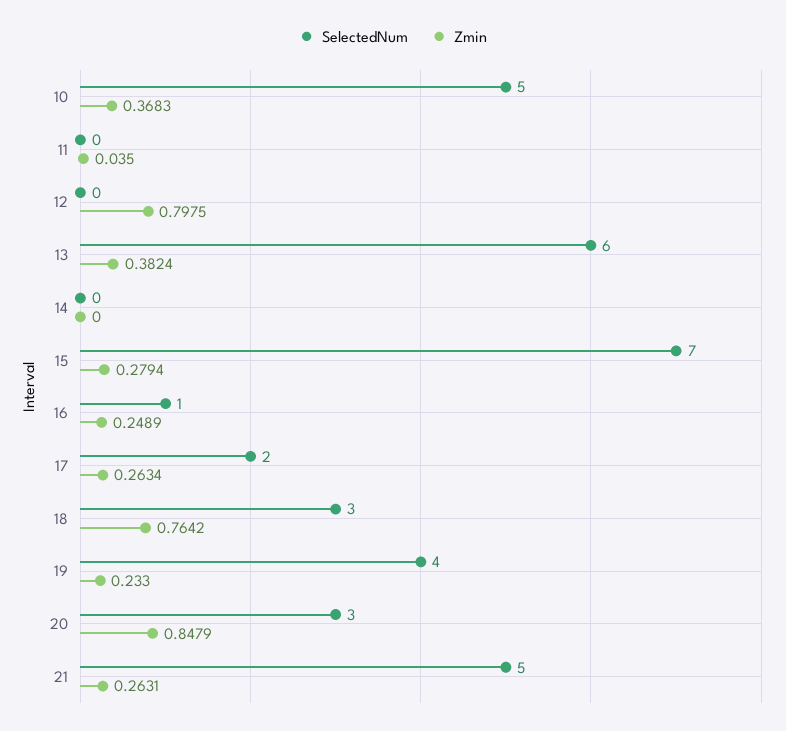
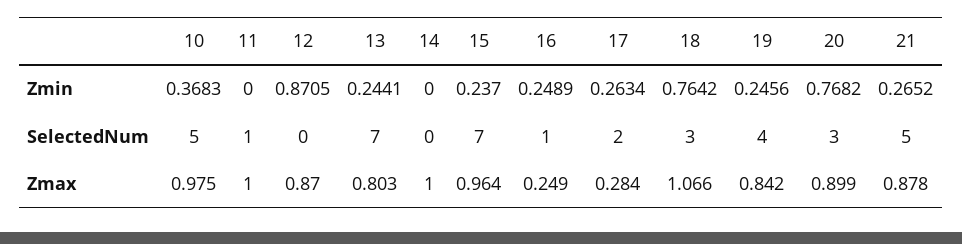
SelectedNum, 11: 0 -> 1
Zmin, 11: 0.035 -> 0
Zmin, 12: 0.7975 -> 0.8705
SelectedNum, 13: 6 -> 7
Zmin, 13: 0.3824 -> 0.2441
Zmin, 15: 0.2794 -> 0.237
Zmin, 19: 0.233 -> 0.2456
Zmin, 20: 0.8479 -> 0.7682
Zmin, 21: 0.2631 -> 0.2652
Zmax, 10: none -> 0.975
Zmax, 11: none -> 1
Zmax, 12: none -> 0.87
Zmax, 13: none -> 0.803
Zmax, 14: none -> 1
Zmax, 15: none -> 0.964
Zmax, 16: none -> 0.249
Zmax, 17: none -> 0.284
Zmax, 18: none -> 1.066
Zmax, 19: none -> 0.842
Zmax, 20: none -> 0.899
Zmax, 21: none -> 0.878

